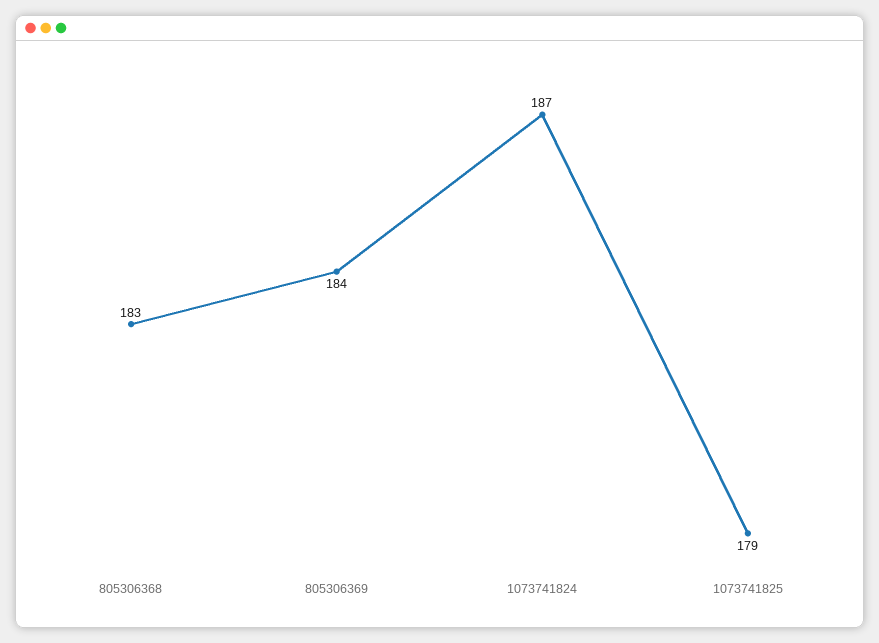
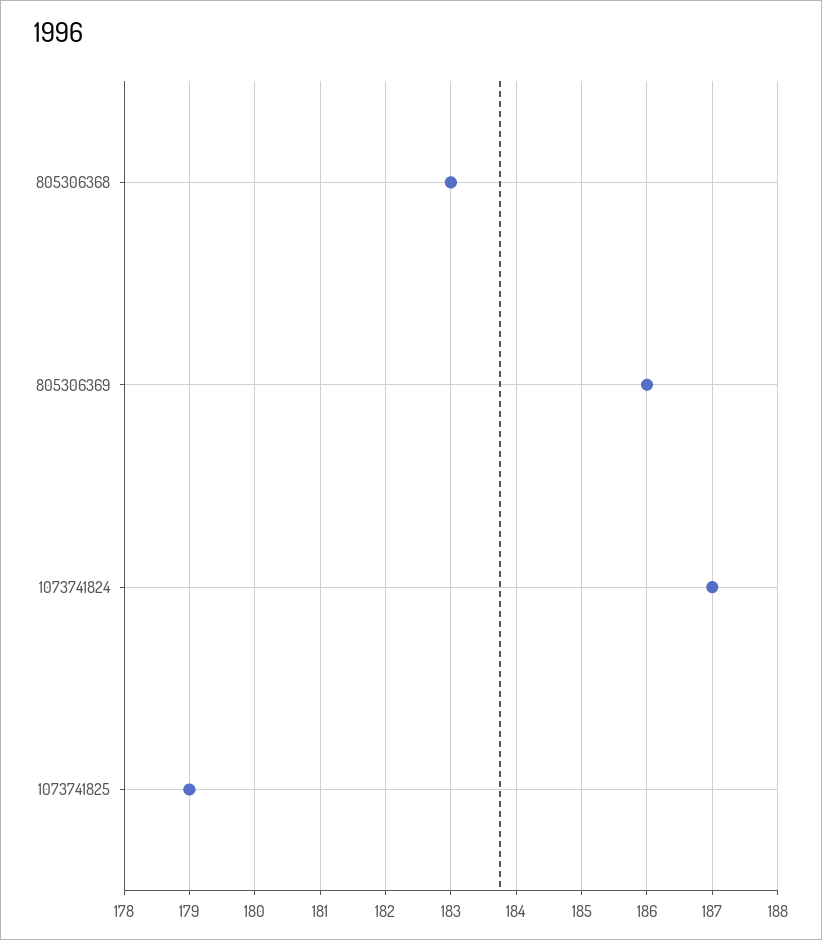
805306369: 184 -> 186

